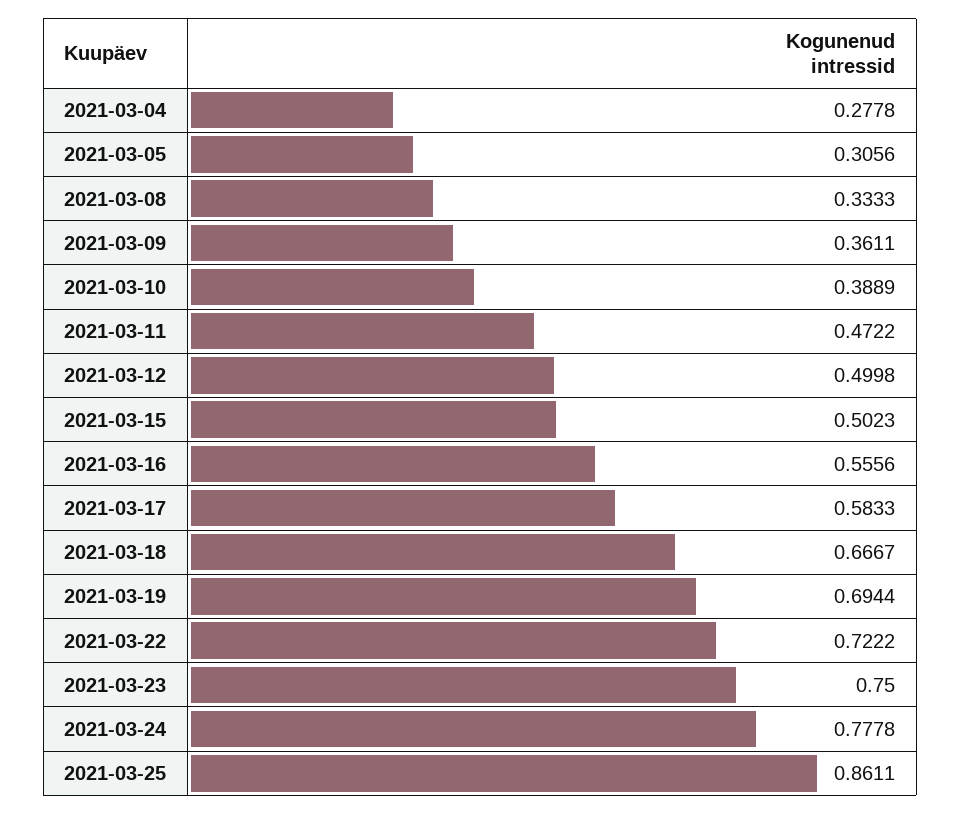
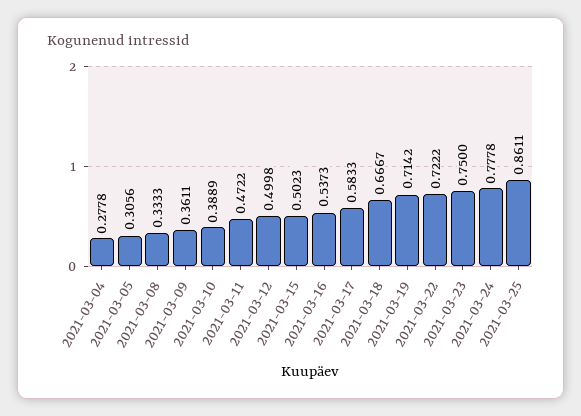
2021-03-16: 0.5556 -> 0.5373
2021-03-19: 0.6944 -> 0.7142

